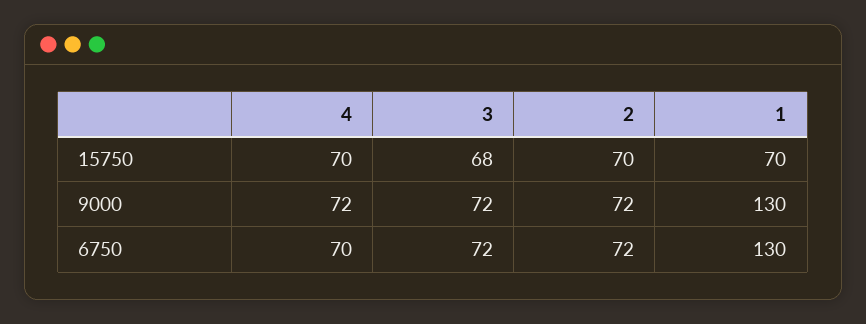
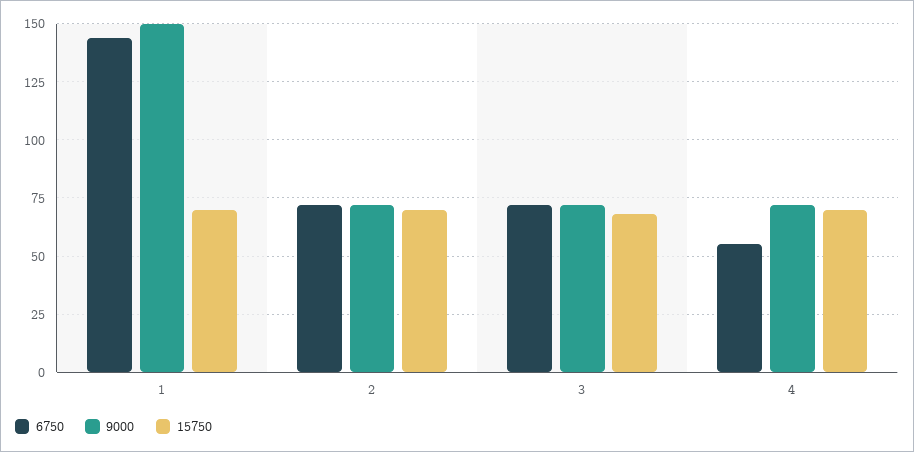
9000, 1: 130 -> 150
6750, 4: 70 -> 55
6750, 1: 130 -> 145

